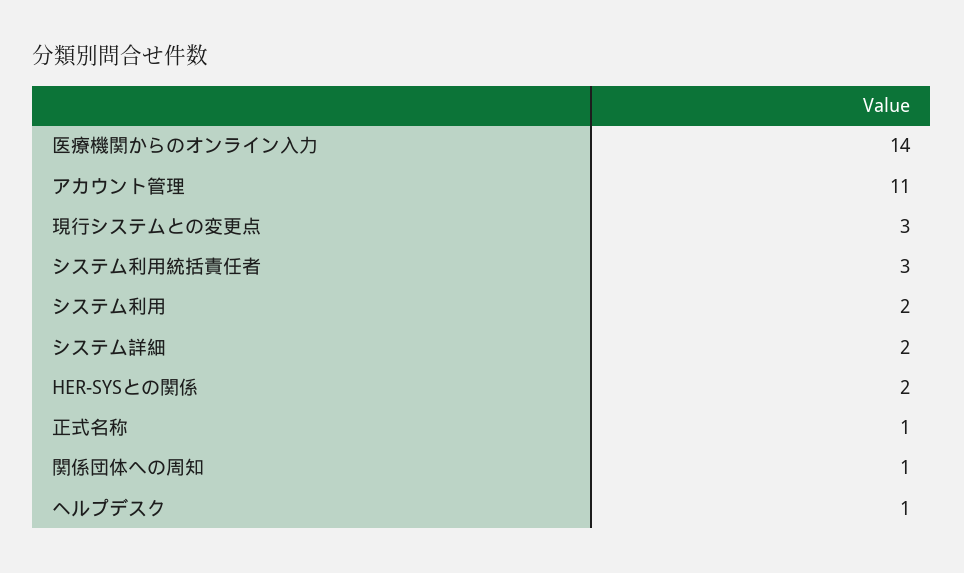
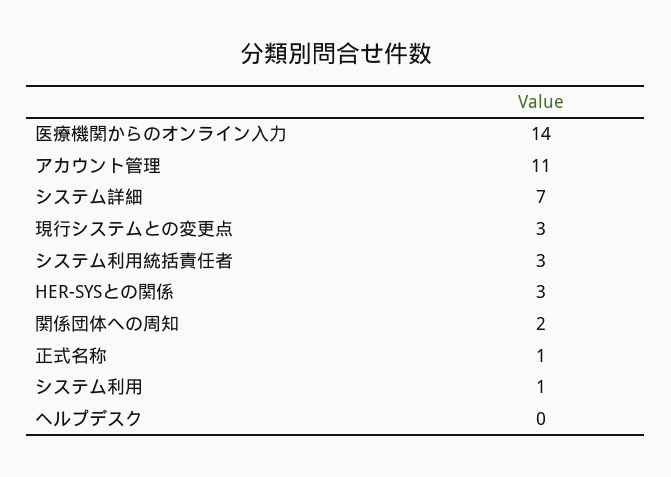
システム利用: 2 -> 1
システム詳細: 2 -> 7
HER-SYSとの関係: 2 -> 3
関係団体への周知: 1 -> 2
ヘルプデスク: 1 -> 0

